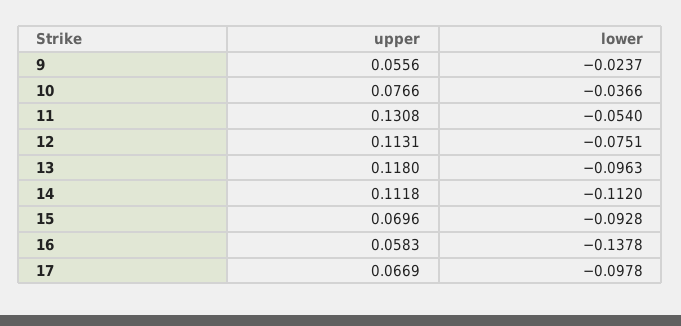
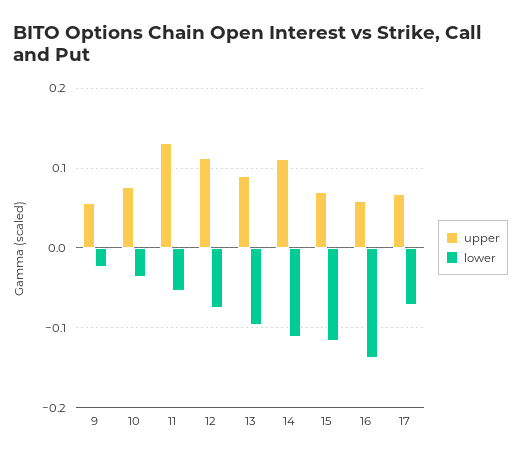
upper, 13: 0.118 -> 0.09
lower, 15: -0.0928 -> -0.12
lower, 17: -0.0978 -> -0.07

